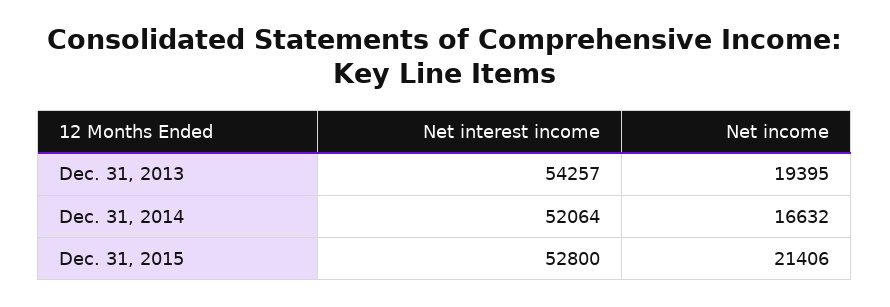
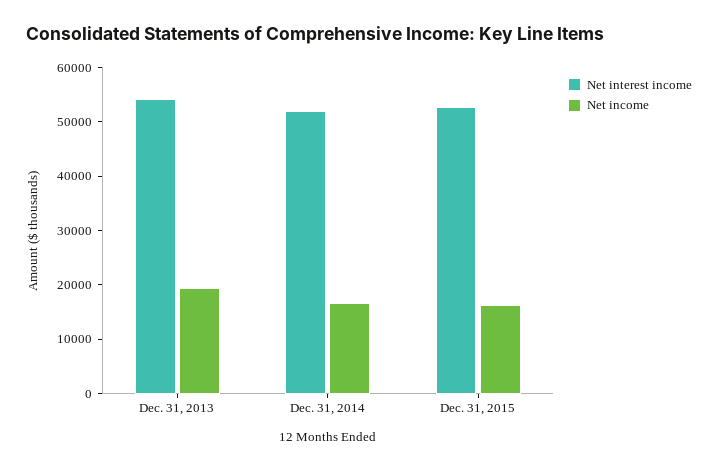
Net income, Dec. 31, 2015: 21406 -> 16000

